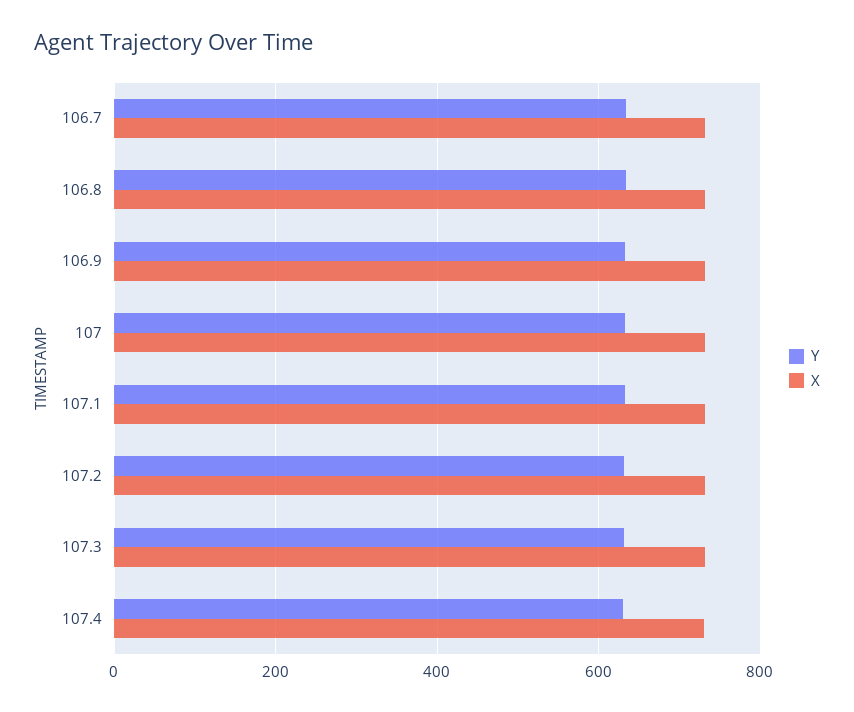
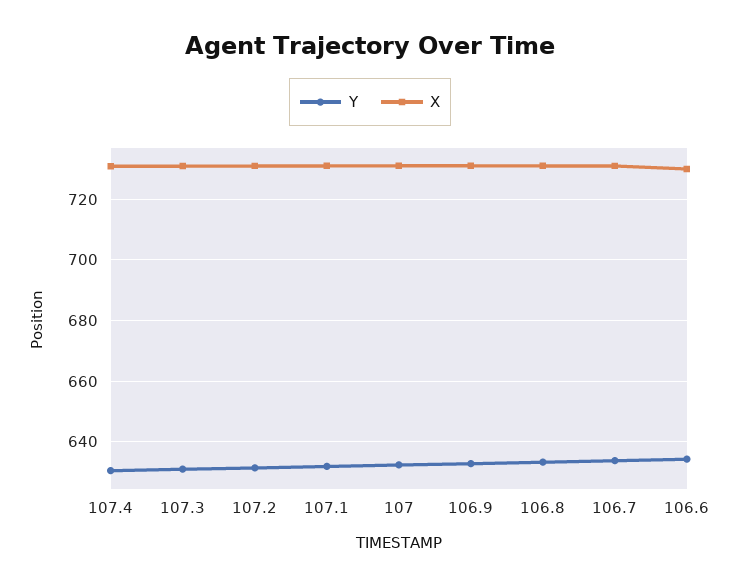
Y, 106.6: none -> 634
X, 106.6: none -> 730

